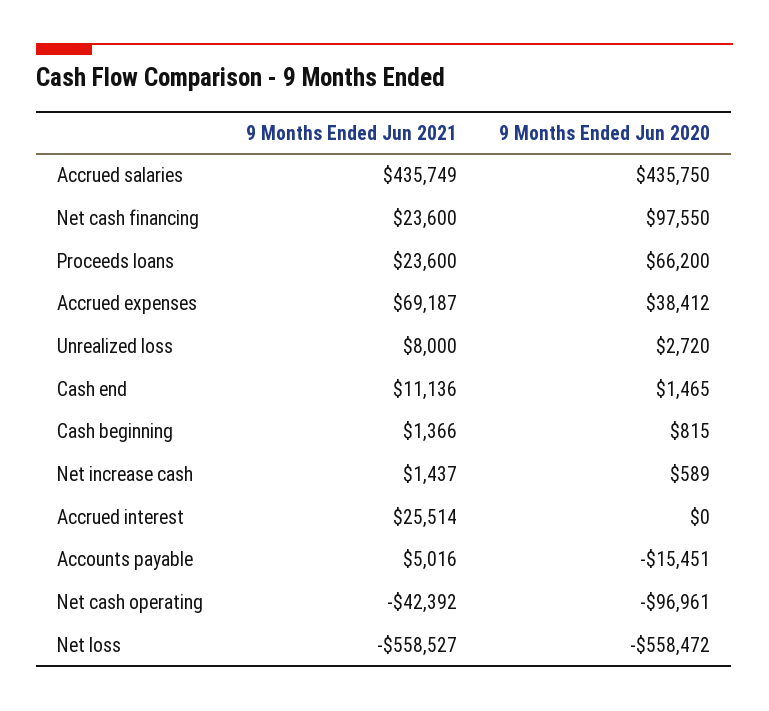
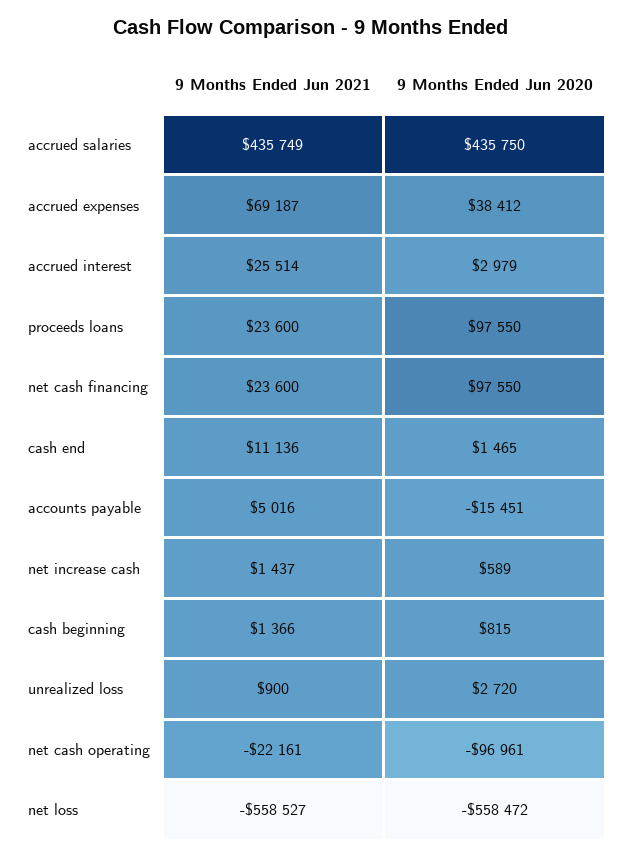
9 Months Ended Jun 2020, Proceeds loans: 66200 -> 97550
9 Months Ended Jun 2021, Unrealized loss: 8000 -> 900
9 Months Ended Jun 2020, Accrued interest: 0 -> 2979
9 Months Ended Jun 2021, Net cash operating: -42392 -> -22161

